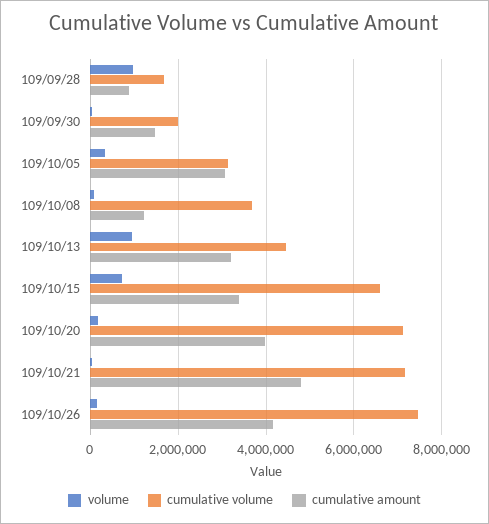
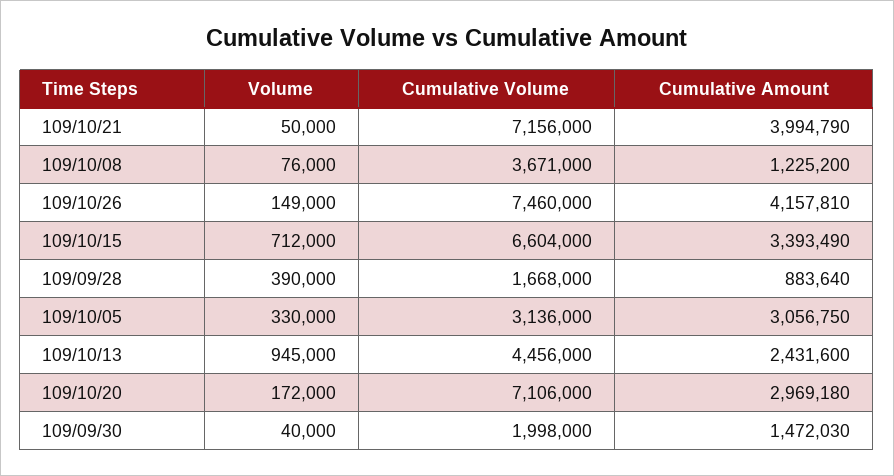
volume, 109/09/28: 1000000 -> 390000
cumulative amount, 109/10/13: 3200000 -> 2431600
cumulative amount, 109/10/20: 4000000 -> 2969180
cumulative amount, 109/10/21: 4800000 -> 3994790

